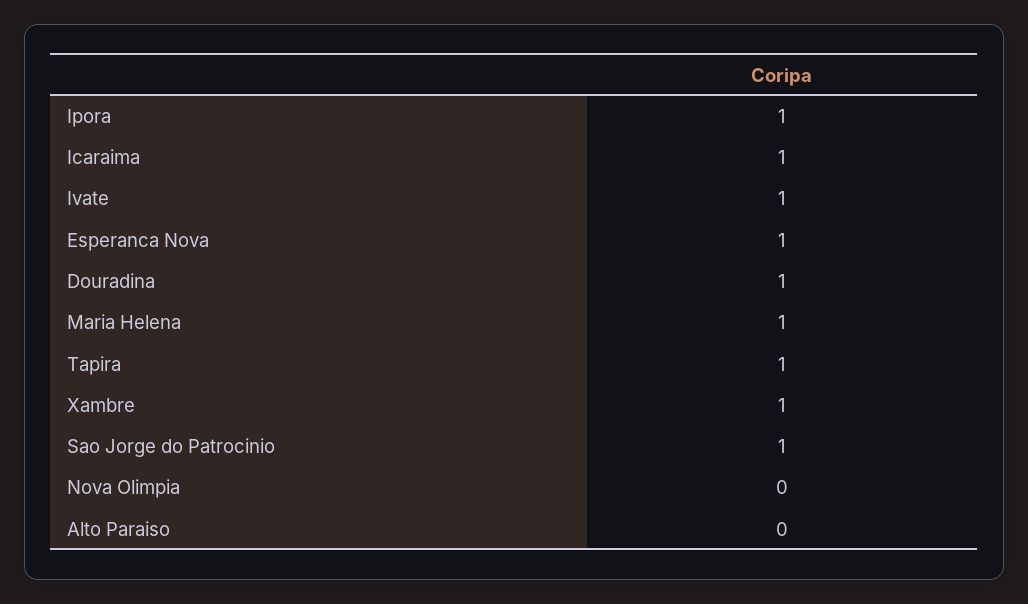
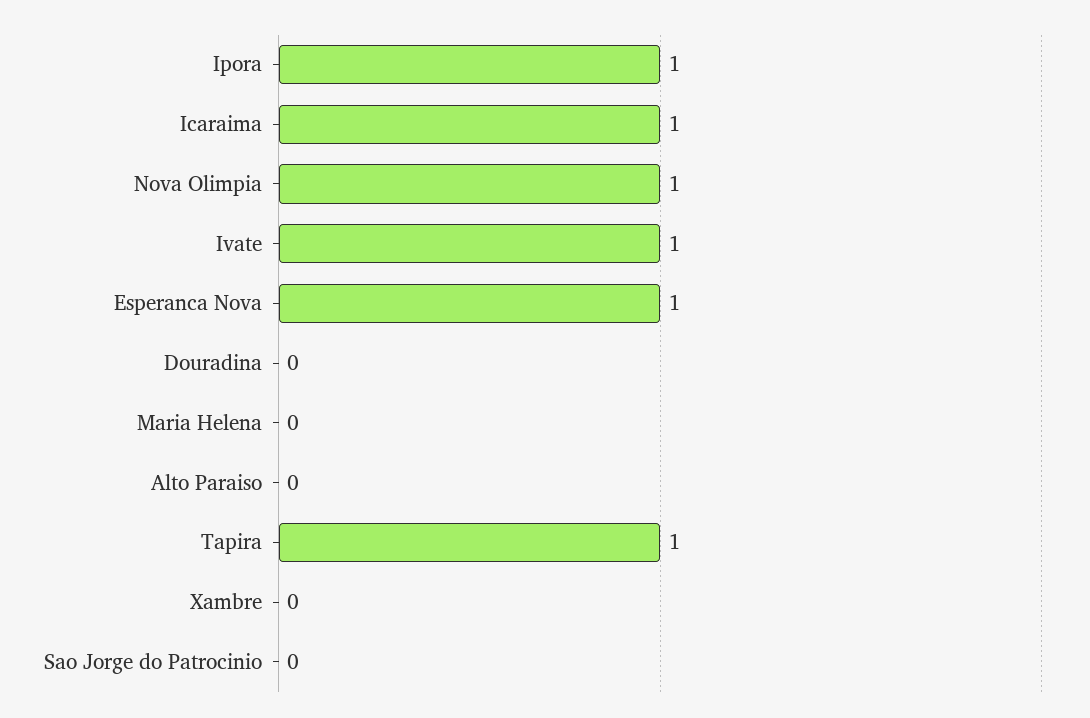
Douradina: 1 -> 0
Maria Helena: 1 -> 0
Xambre: 1 -> 0
Sao Jorge do Patrocinio: 1 -> 0
Nova Olimpia: 0 -> 1

